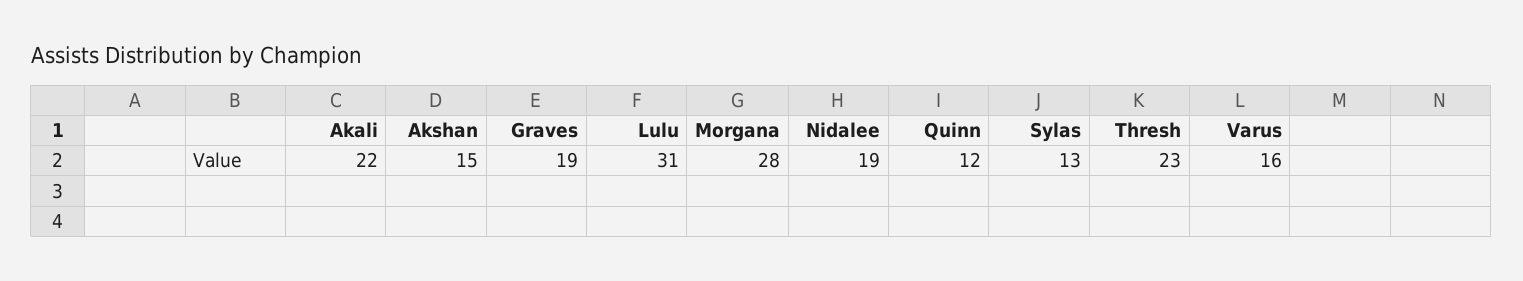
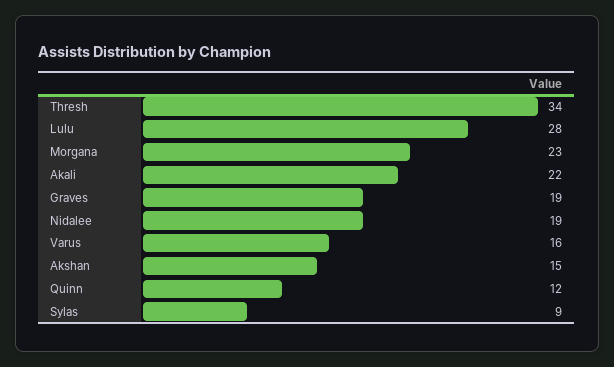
Lulu: 31 -> 28
Morgana: 28 -> 23
Sylas: 13 -> 9
Thresh: 23 -> 34

